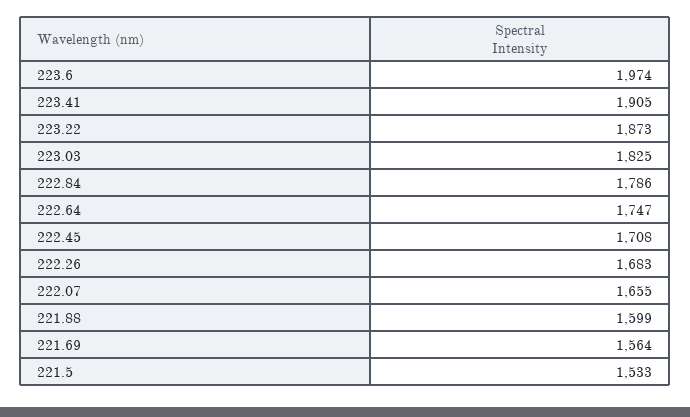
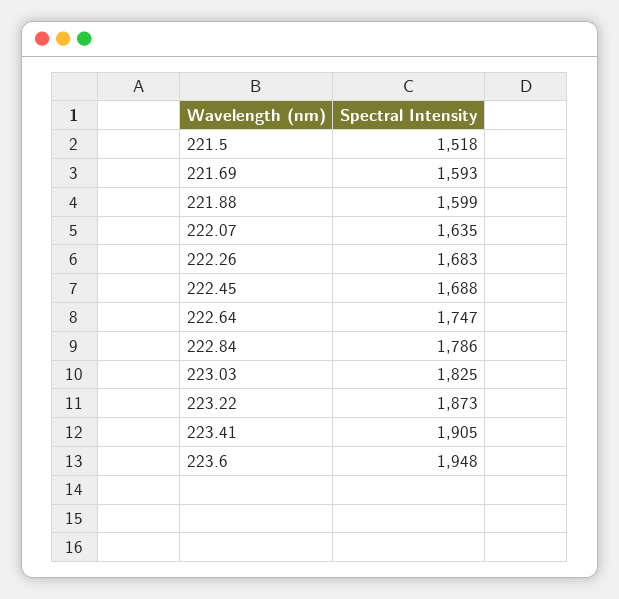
223.6: 1974 -> 1948
222.45: 1708 -> 1688
222.07: 1655 -> 1635
221.69: 1564 -> 1593
221.5: 1533 -> 1518

